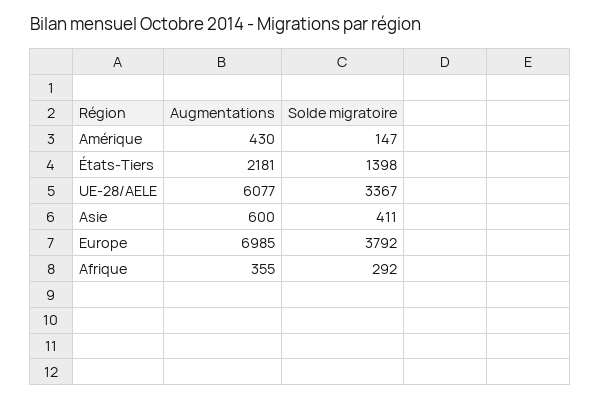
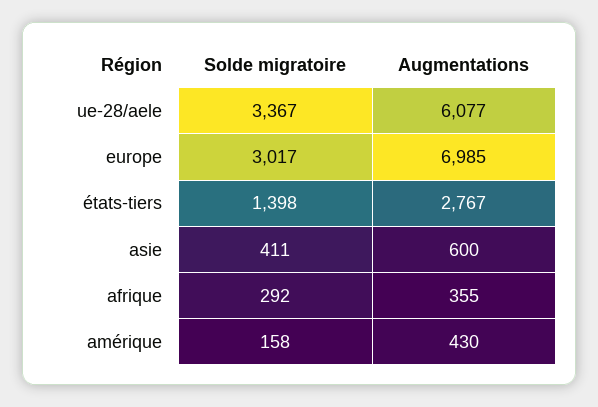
Solde migratoire, Amérique: 147 -> 158
Augmentations, États-Tiers: 2181 -> 2767
Solde migratoire, Europe: 3792 -> 3017

